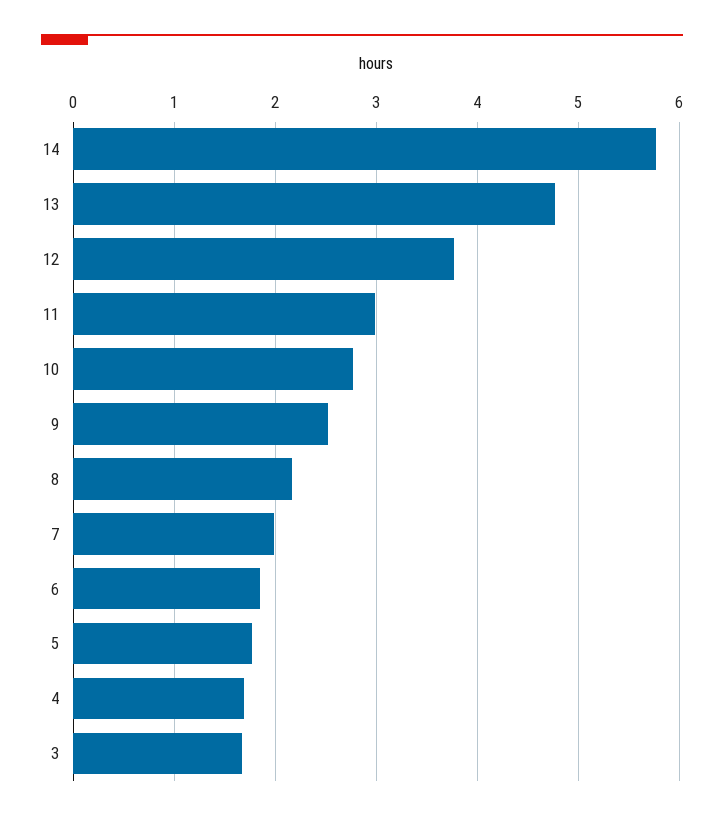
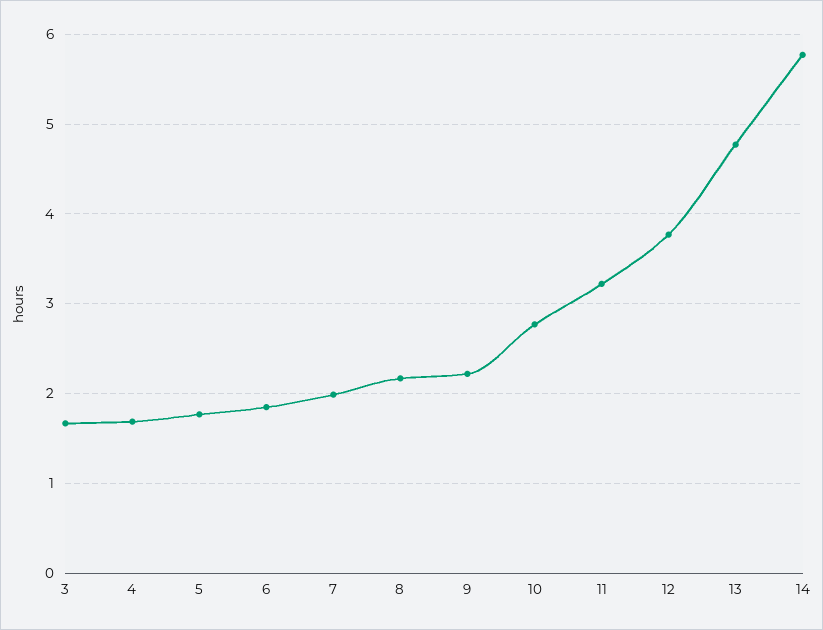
11: 3 -> 3.2
9: 2.5 -> 2.2

